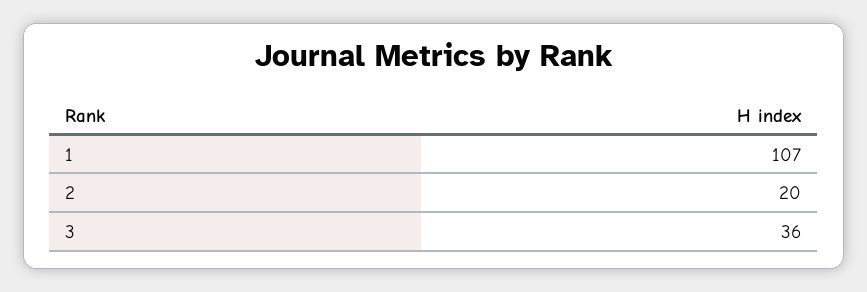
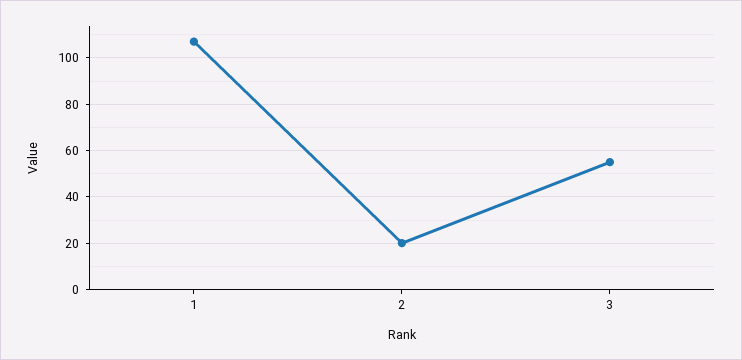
3: 36 -> 55

